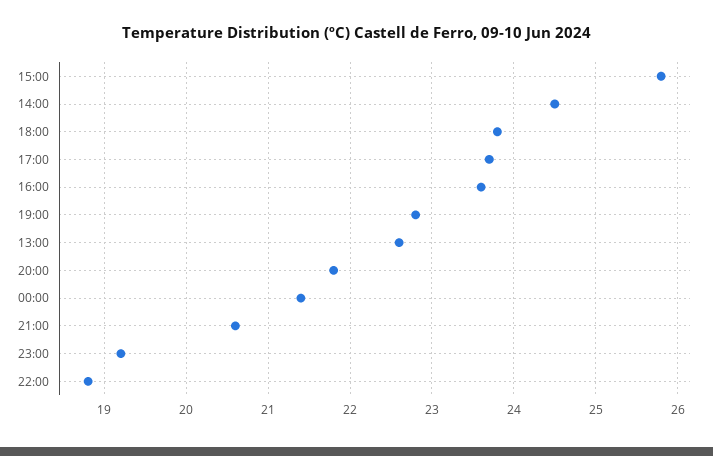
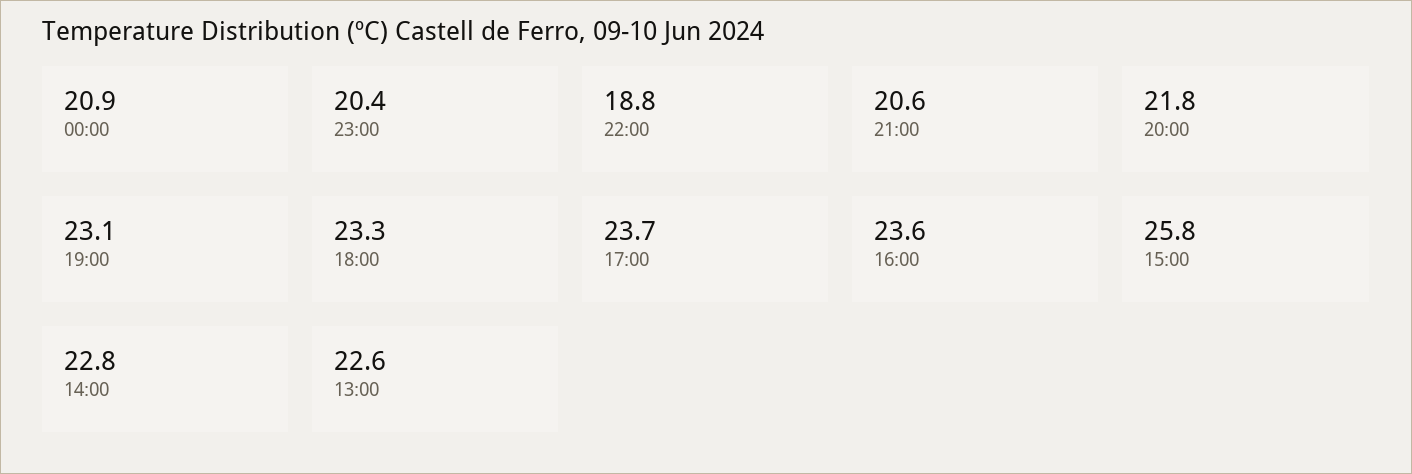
14:00: 24.5 -> 22.8
18:00: 23.8 -> 23.3
19:00: 22.8 -> 23.1
00:00: 21.4 -> 20.9
23:00: 19.2 -> 20.4

